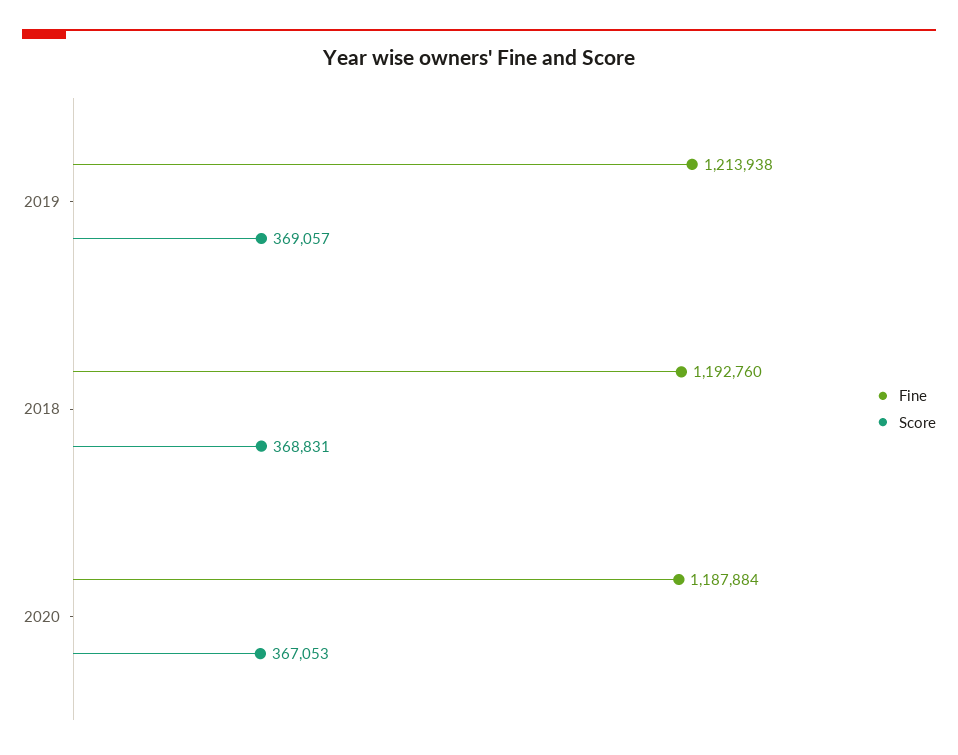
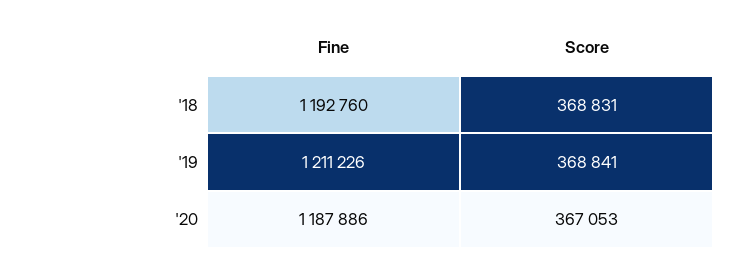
Fine, 2019: 1213938 -> 1211226
Score, 2019: 369057 -> 368841
Fine, 2020: 1187884 -> 1187886

